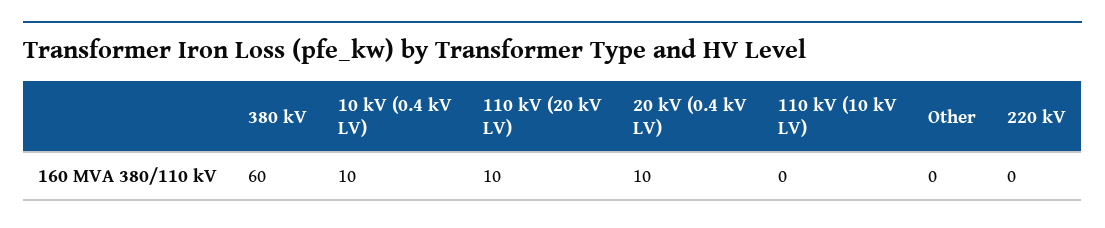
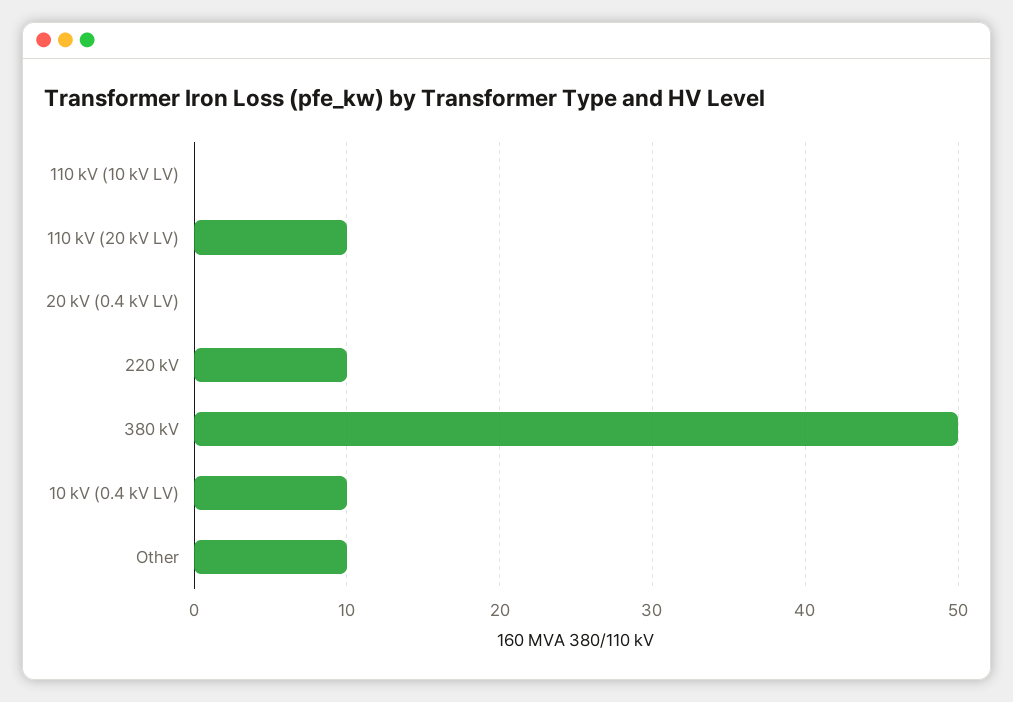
380 kV: 60 -> 50
20 kV (0.4 kV LV): 10 -> 0
Other: 0 -> 10
220 kV: 0 -> 10

